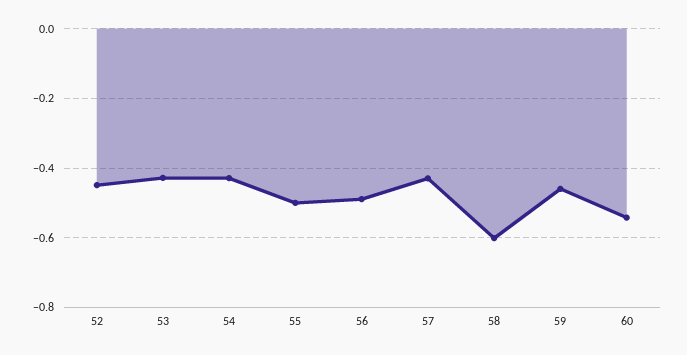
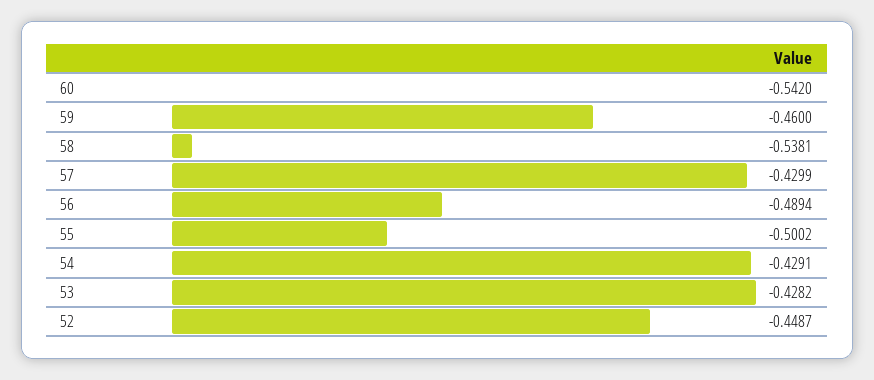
58: -0.6 -> -0.5381

